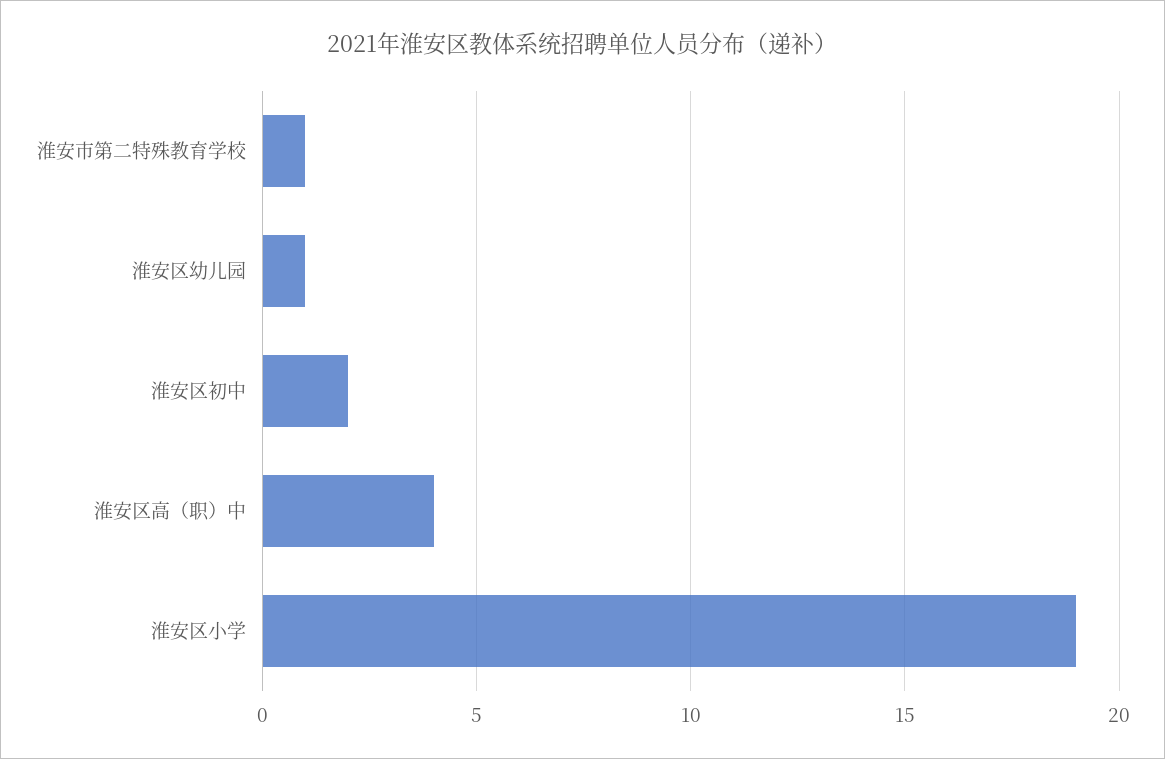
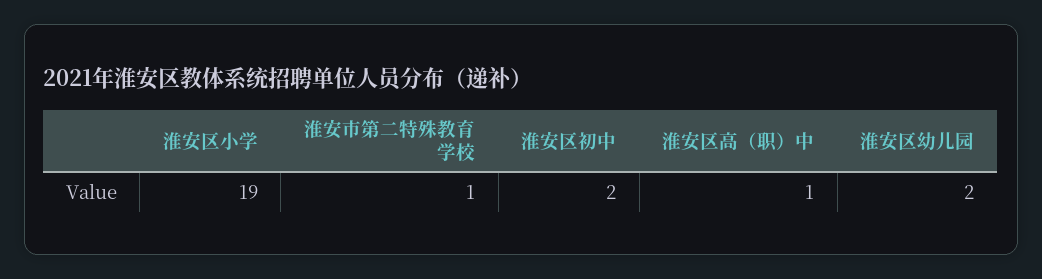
淮安区幼儿园: 1 -> 2
淮安区高（职）中: 4 -> 1

